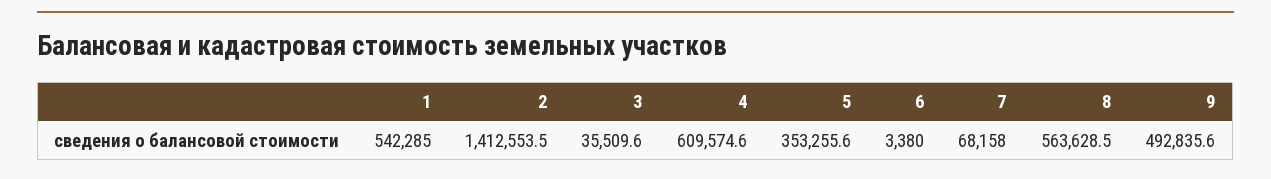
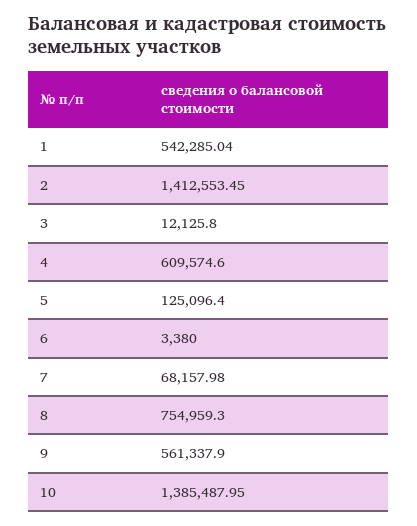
3: 35509.6 -> 12125.8
5: 353255.6 -> 125096.4
8: 563628.5 -> 754959.3
9: 492835.6 -> 561337.9
10: none -> 1385487.95

